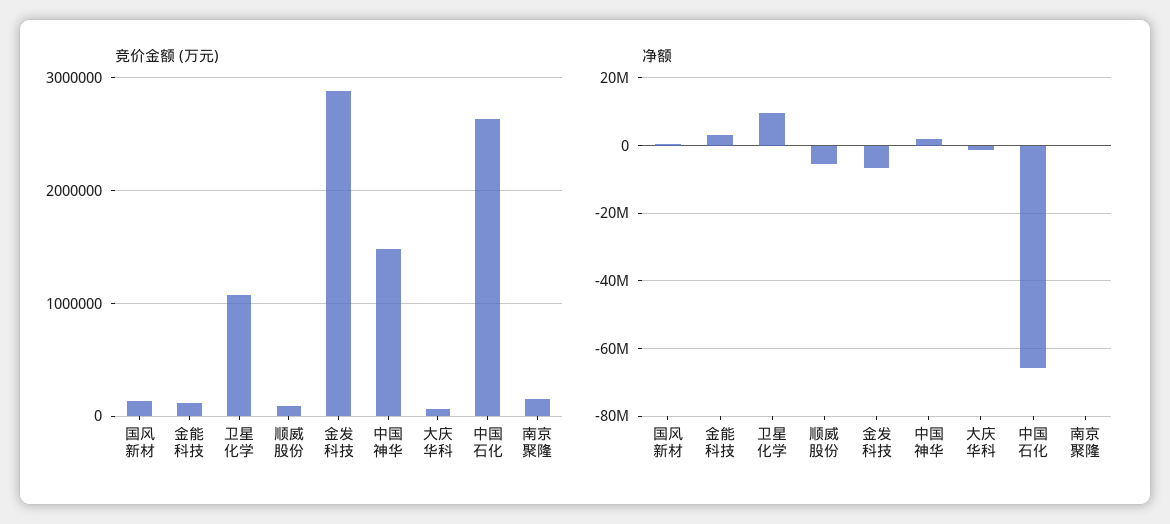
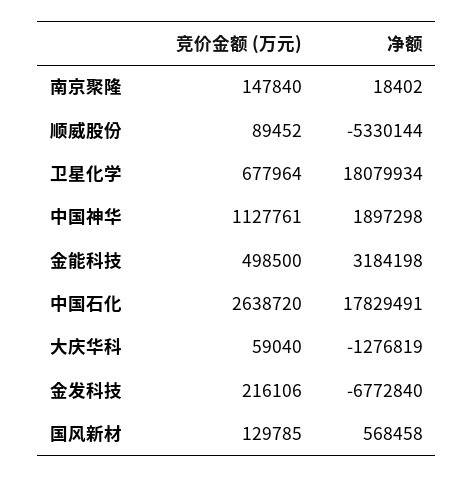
竞价金额 (万元), 金能科技: 100000 -> 498500
竞价金额 (万元), 卫星化学: 1100000 -> 677964
竞价金额 (万元), 金发科技: 2900000 -> 216106
竞价金额 (万元), 中国神华: 1500000 -> 1127761
净额, 卫星化学: 10000000 -> 18079934
净额, 中国石化: -66000000 -> 17829491

